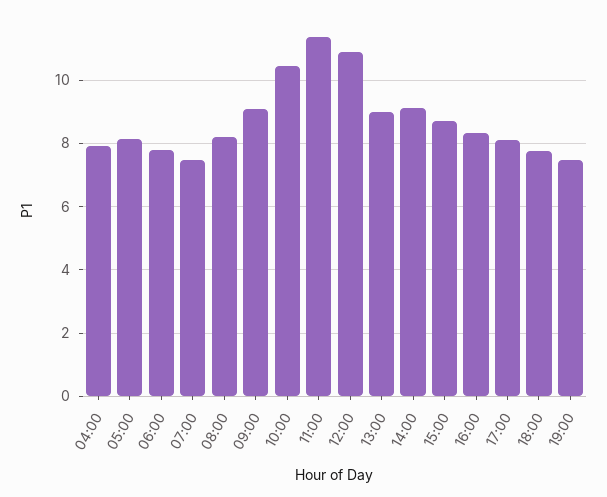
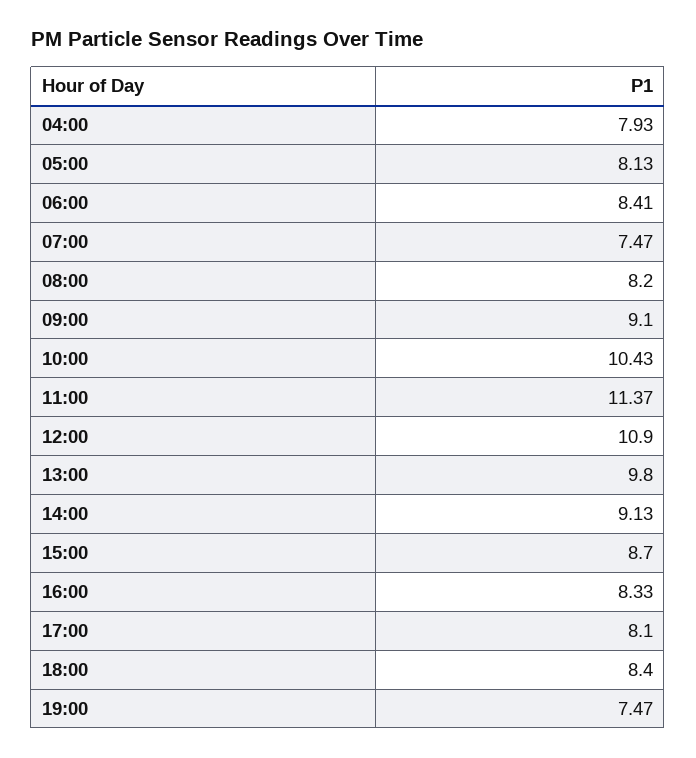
06:00: 7.8 -> 8.41
13:00: 9 -> 9.8
18:00: 7.8 -> 8.4

